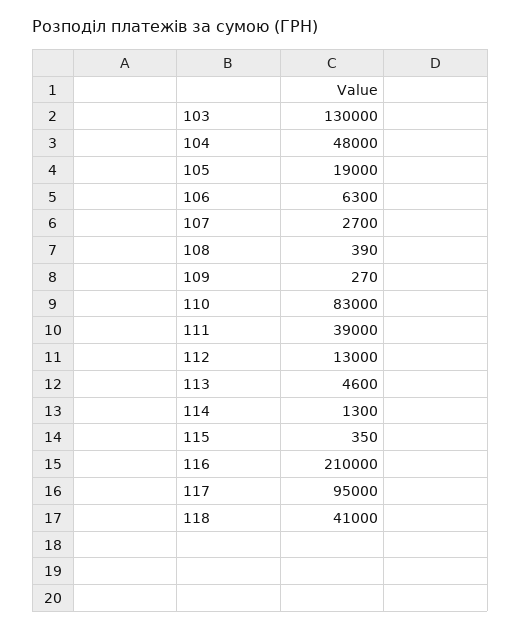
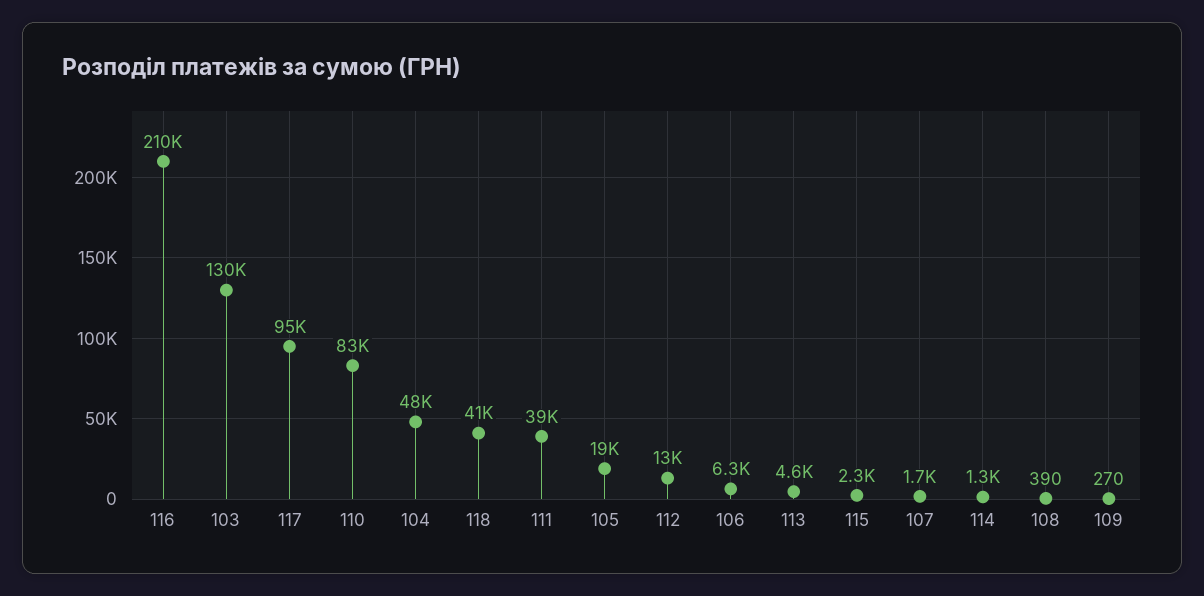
107: 2700 -> 1700
115: 350 -> 2300

